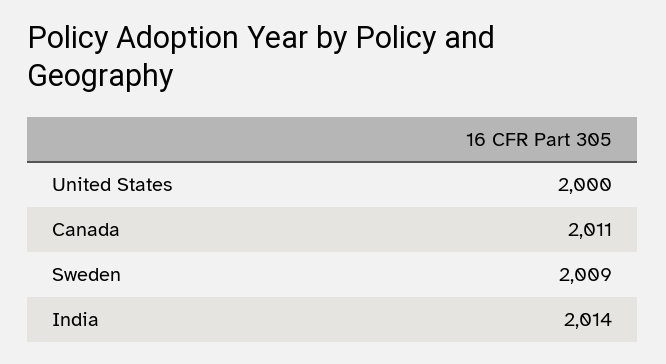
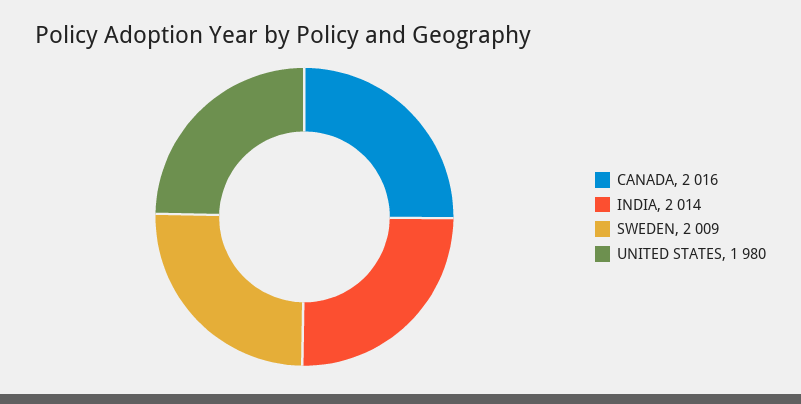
United States: 2000 -> 1980
Canada: 2011 -> 2016

